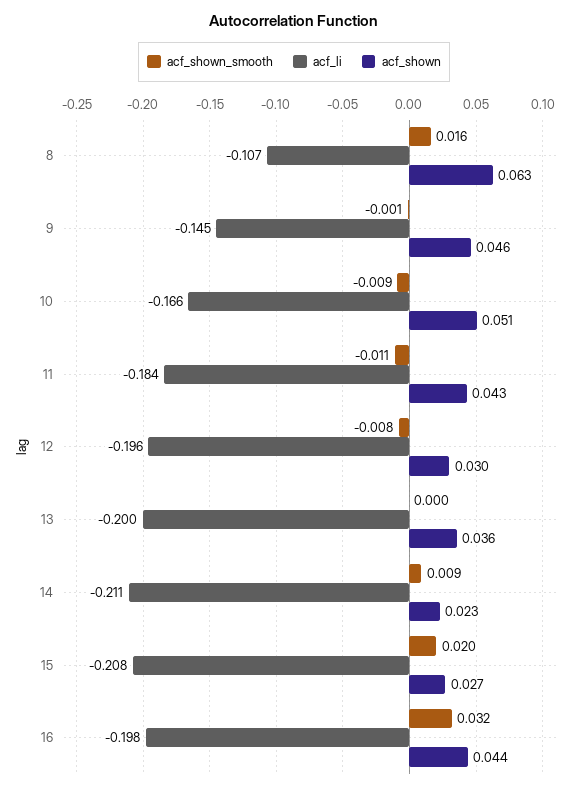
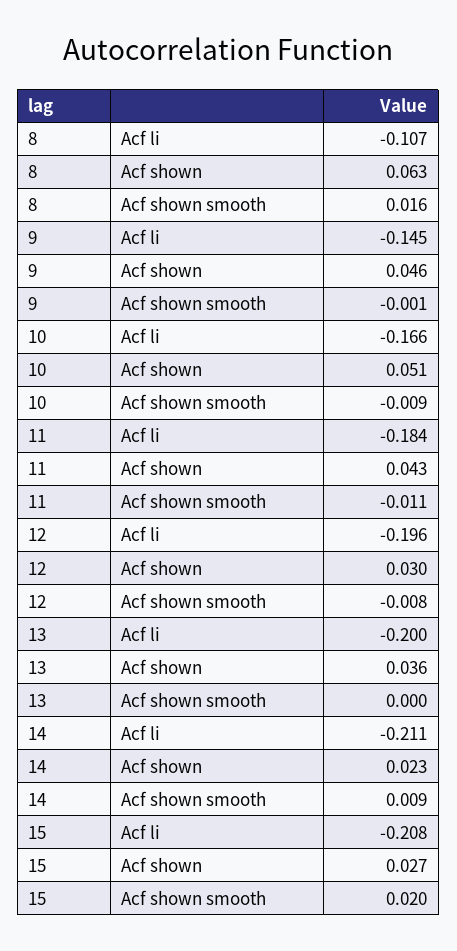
acf_shown_smooth, 16: 0.032 -> none
acf_li, 16: -0.198 -> none
acf_shown, 16: 0.044 -> none

